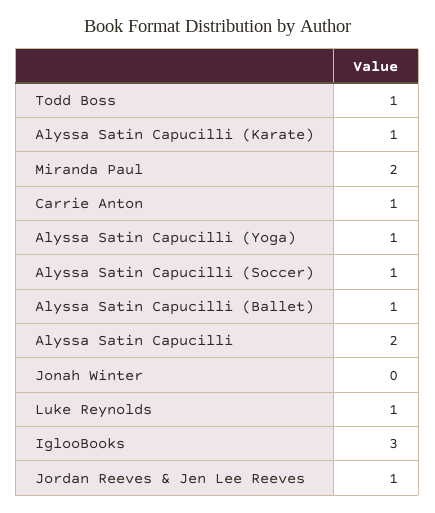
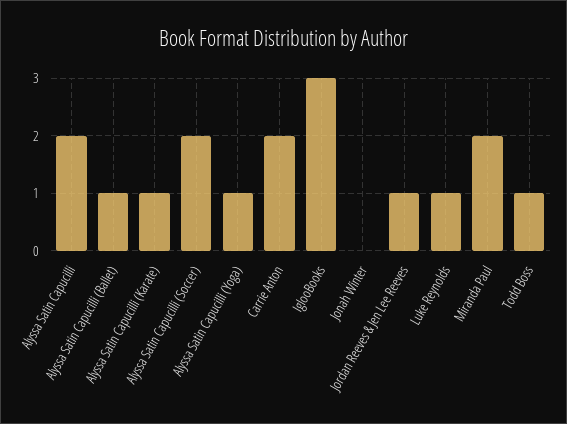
Carrie Anton: 1 -> 2
Alyssa Satin Capucilli (Soccer): 1 -> 2

